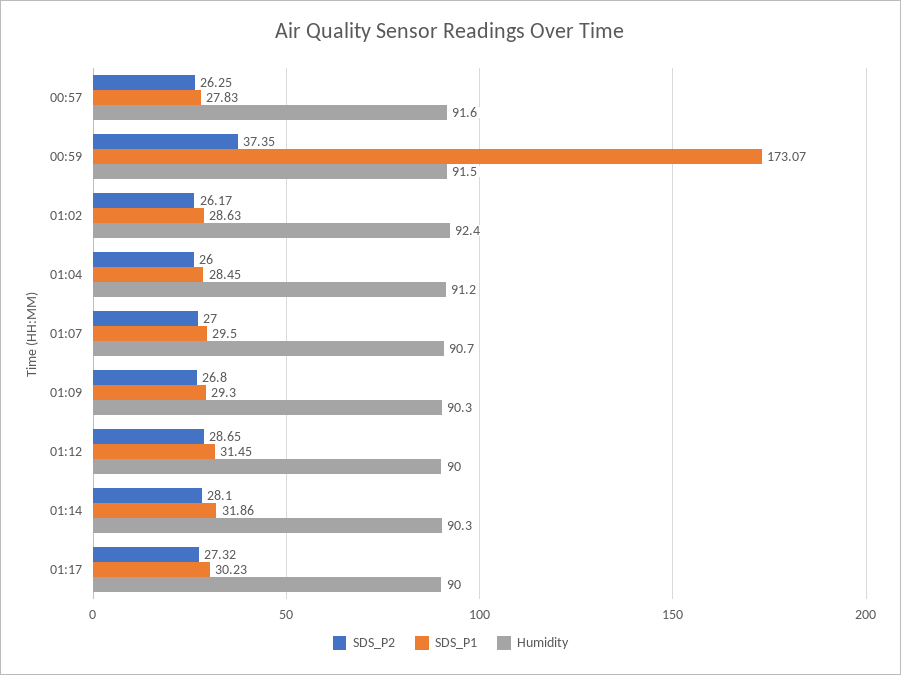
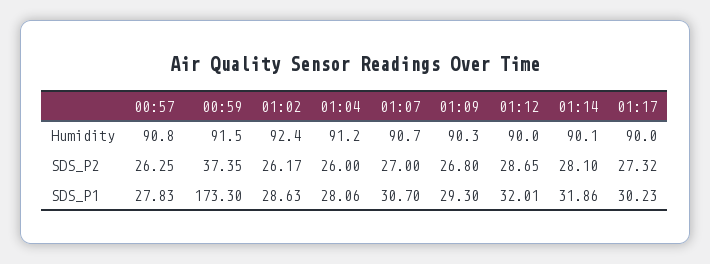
Humidity, 00:57: 91.6 -> 90.8
SDS_P1, 00:59: 173.07 -> 173.3
SDS_P1, 01:04: 28.45 -> 28.06
SDS_P1, 01:07: 29.5 -> 30.7
SDS_P1, 01:12: 31.45 -> 32.01
Humidity, 01:14: 90.3 -> 90.1

